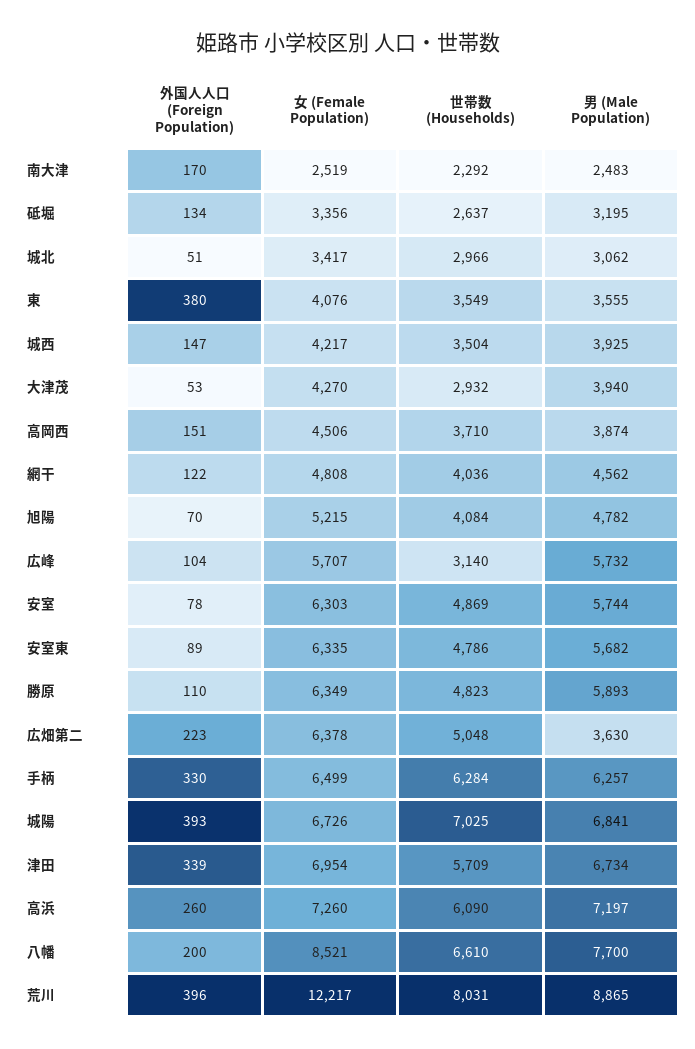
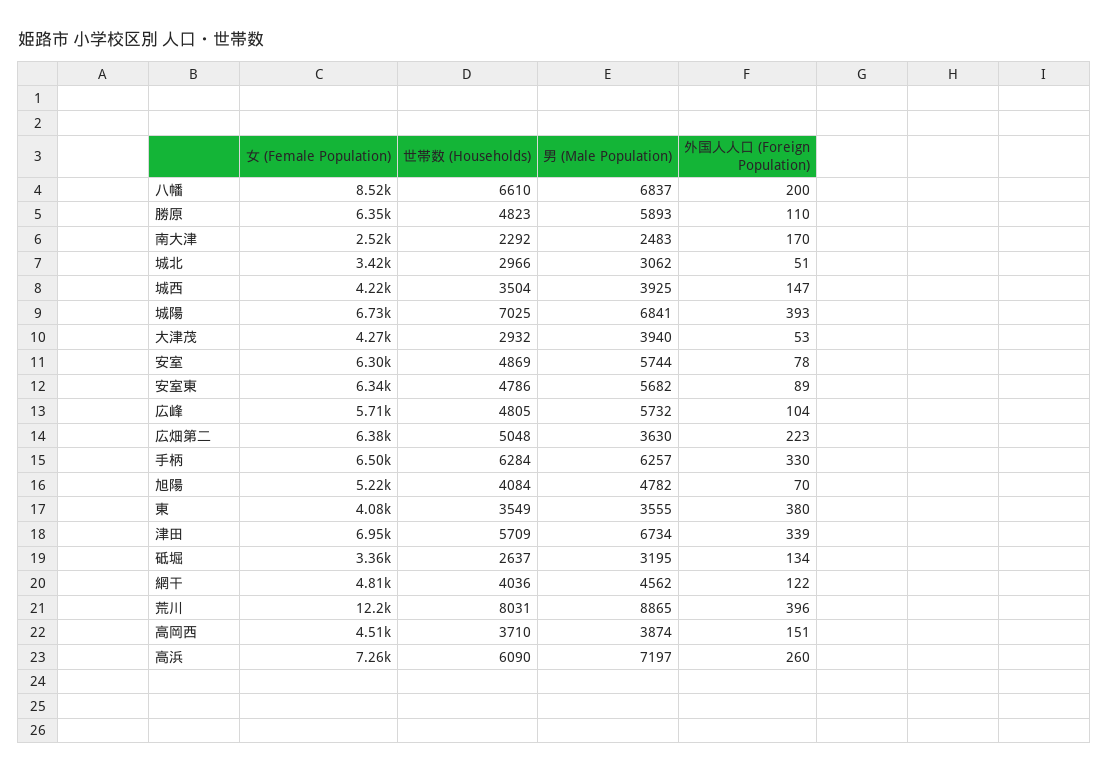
世帯数 (Households), 広峰: 3140 -> 4805
男 (Male Population), 八幡: 7700 -> 6837

